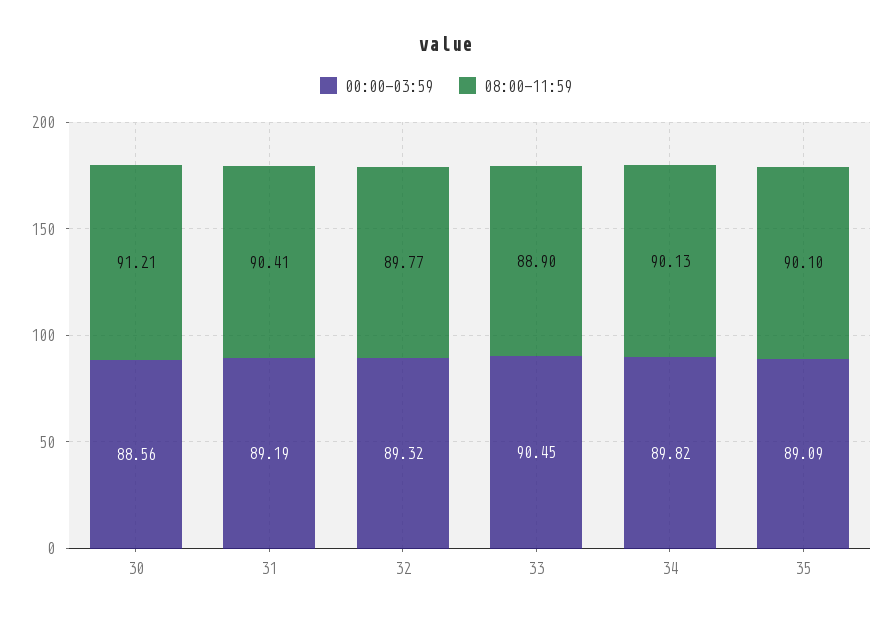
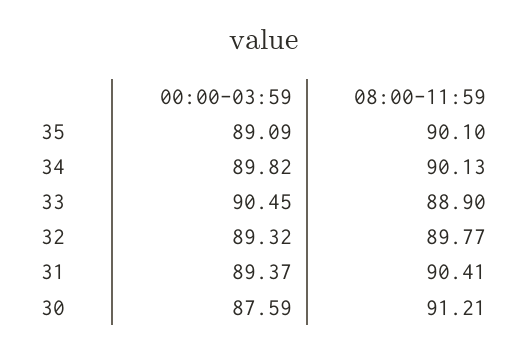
00:00-03:59, 30: 88.56 -> 87.59
00:00-03:59, 31: 89.19 -> 89.37

